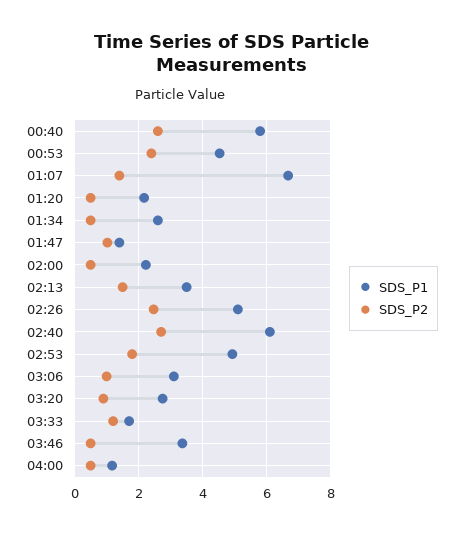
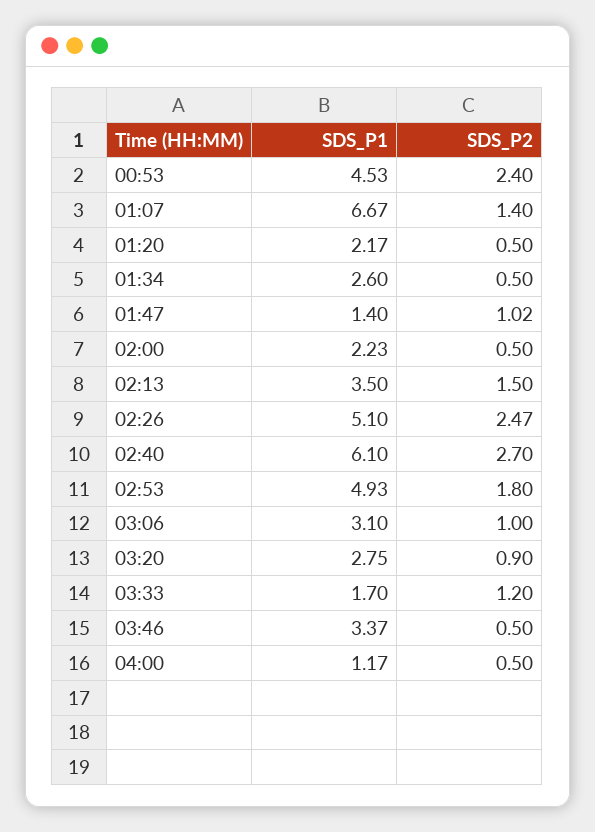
SDS_P1, 00:40: 5.8 -> none
SDS_P2, 00:40: 2.6 -> none

